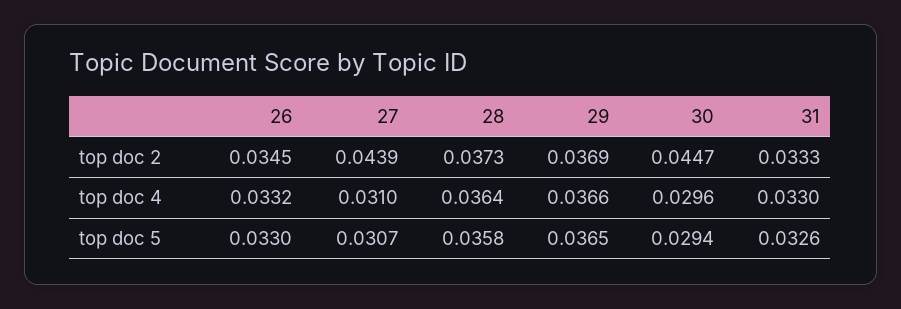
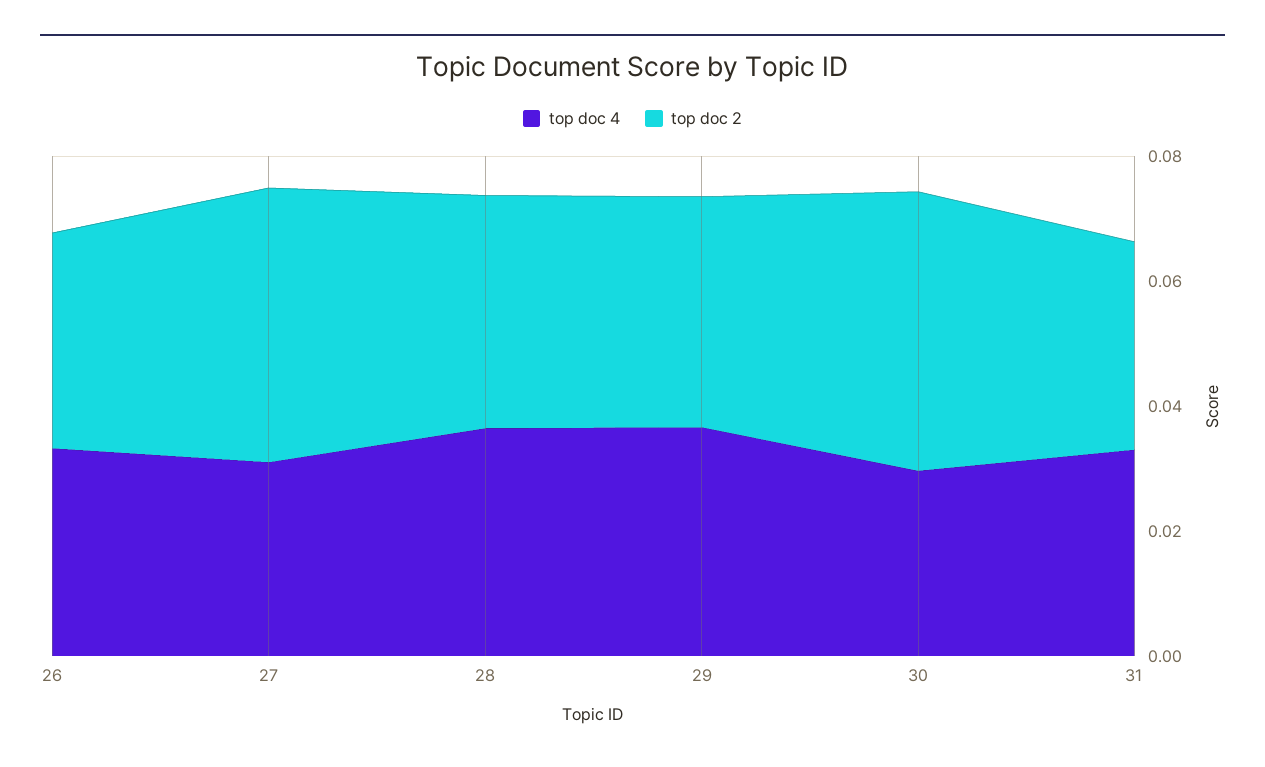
top doc 5, 26: 0.033 -> none
top doc 5, 27: 0.0307 -> none
top doc 5, 28: 0.0358 -> none
top doc 5, 29: 0.0365 -> none
top doc 5, 30: 0.0294 -> none
top doc 5, 31: 0.0326 -> none

